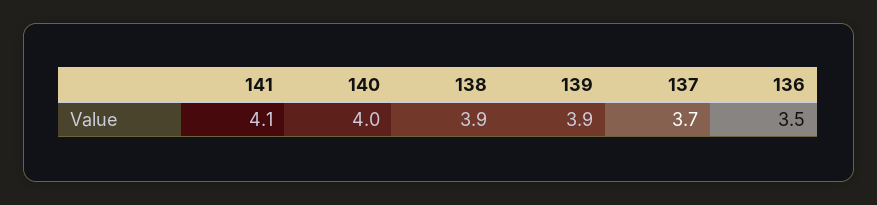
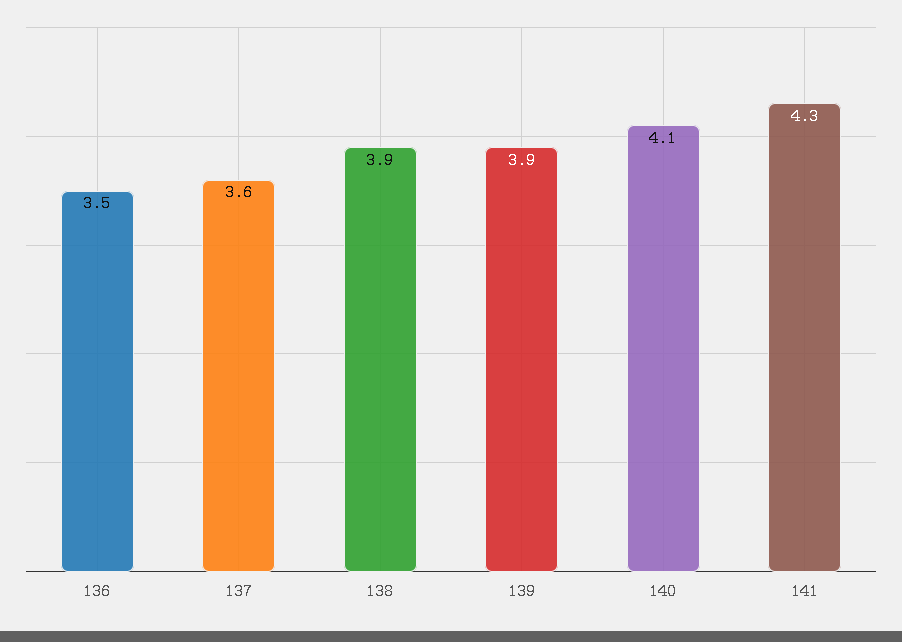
141: 4.1 -> 4.3
140: 4 -> 4.1
137: 3.7 -> 3.6

